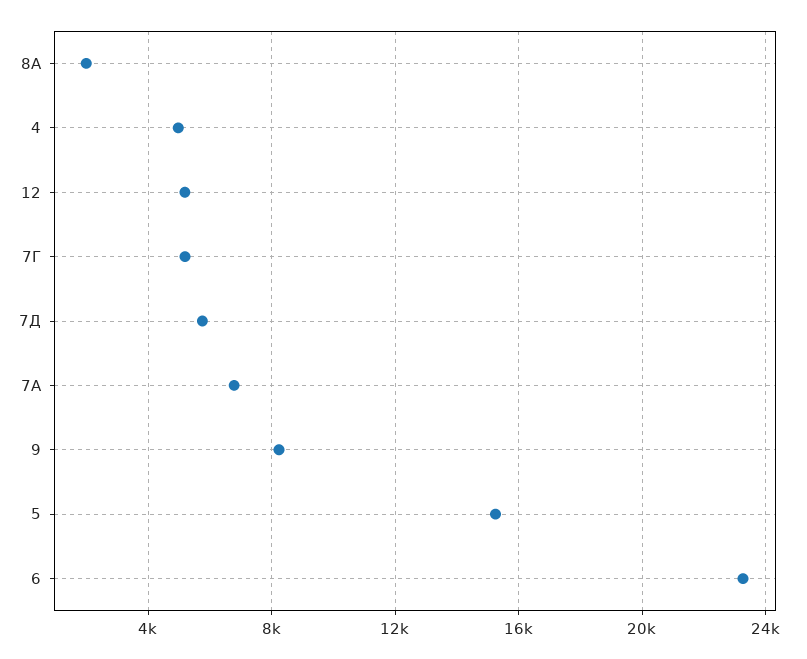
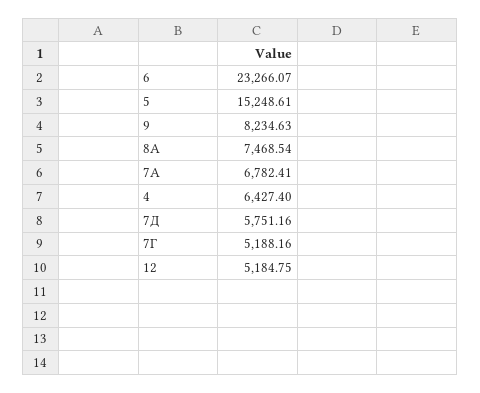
8А: 2000 -> 7468.54
4: 5000 -> 6427.4

